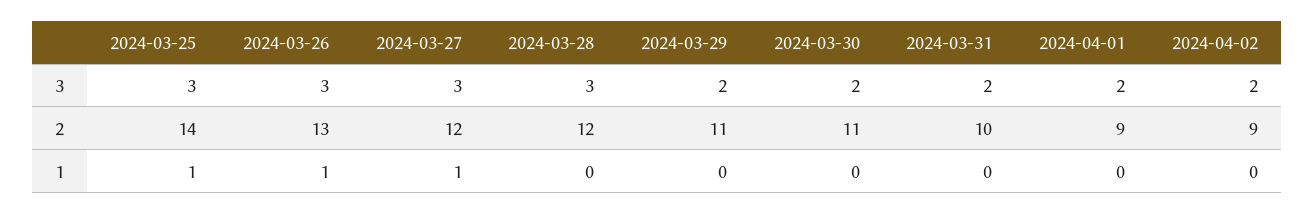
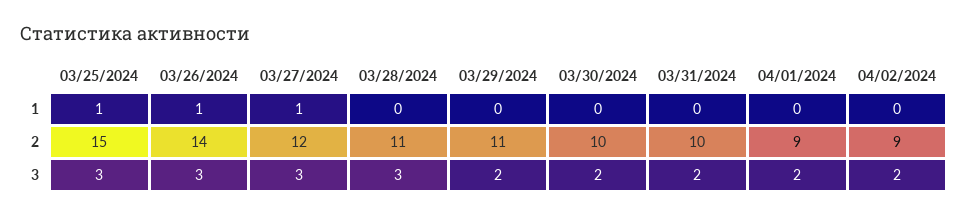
2024-03-25, 2: 14 -> 15
2024-03-26, 2: 13 -> 14
2024-03-28, 2: 12 -> 11
2024-03-30, 2: 11 -> 10

